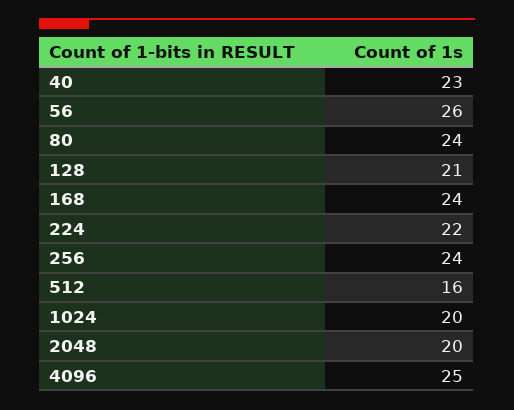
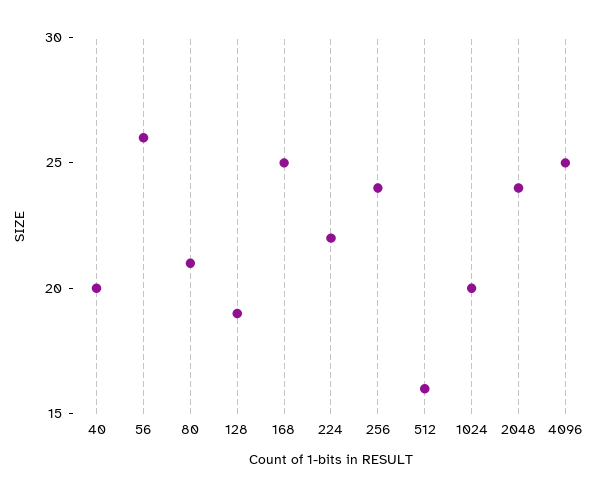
40: 23 -> 20
80: 24 -> 21
128: 21 -> 19
168: 24 -> 25
2048: 20 -> 24

